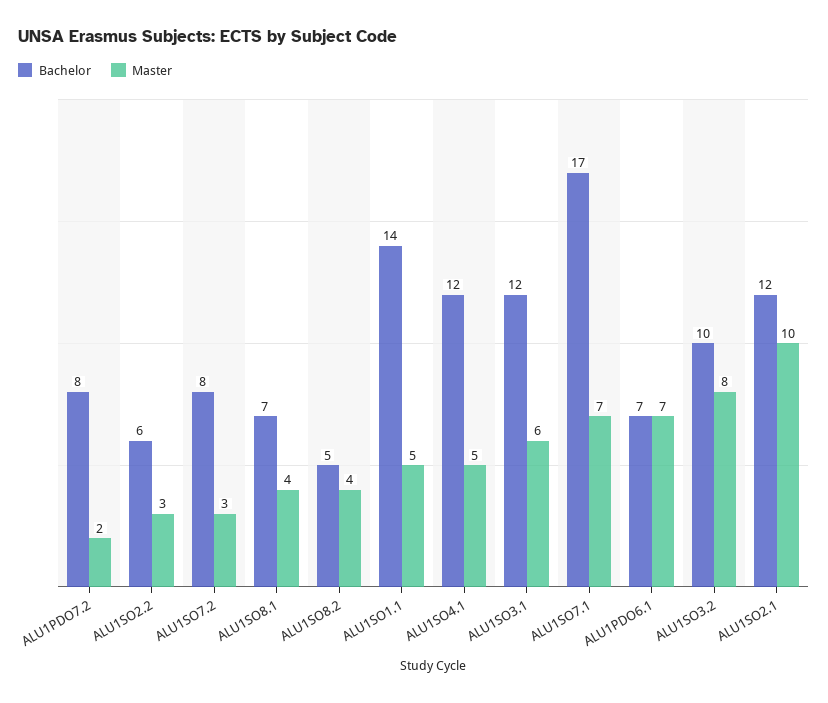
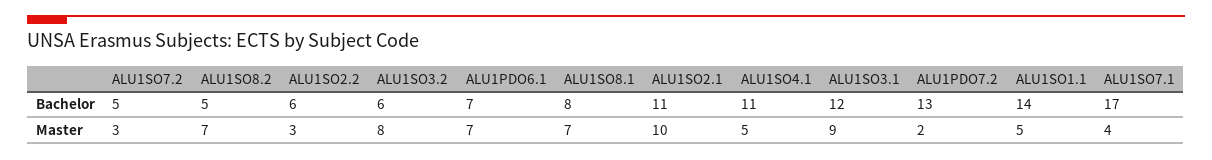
Bachelor, ALU1PDO7.2: 8 -> 13
Bachelor, ALU1SO7.2: 8 -> 5
Bachelor, ALU1SO8.1: 7 -> 8
Master, ALU1SO8.1: 4 -> 7
Master, ALU1SO8.2: 4 -> 7
Bachelor, ALU1SO4.1: 12 -> 11
Master, ALU1SO3.1: 6 -> 9
Master, ALU1SO7.1: 7 -> 4
Bachelor, ALU1SO3.2: 10 -> 6
Bachelor, ALU1SO2.1: 12 -> 11

